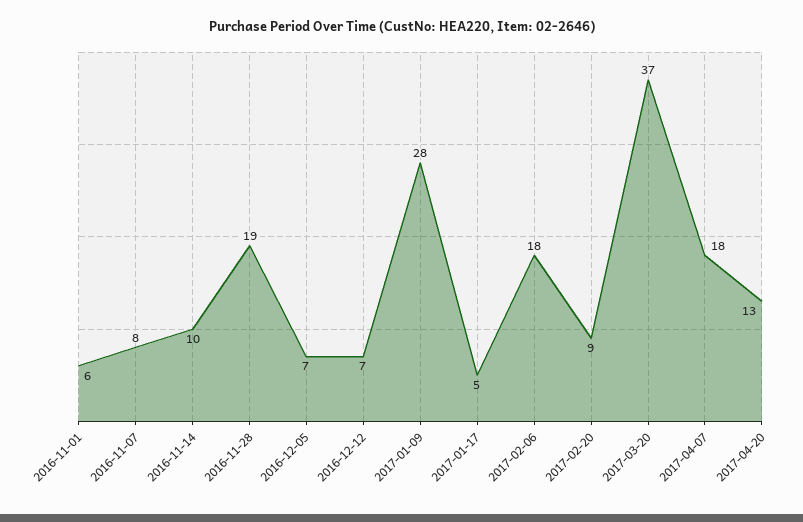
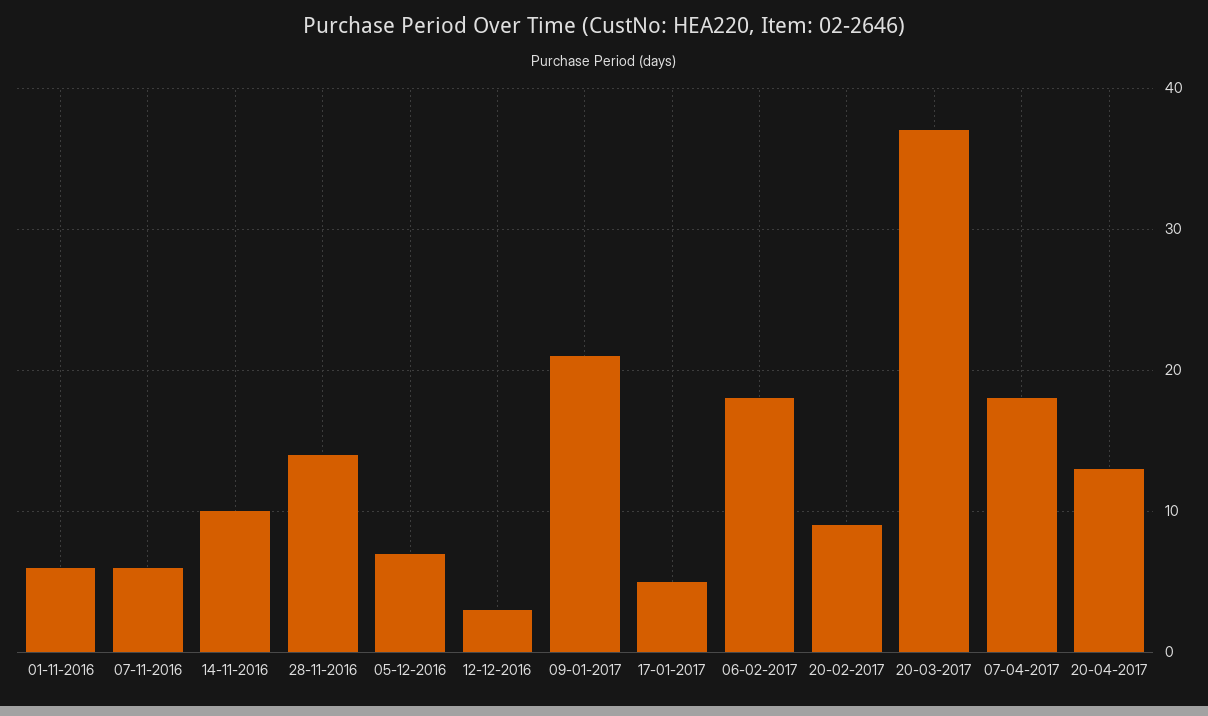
2016-11-07: 8 -> 6
2016-11-28: 19 -> 14
2016-12-12: 7 -> 3
2017-01-09: 28 -> 21

